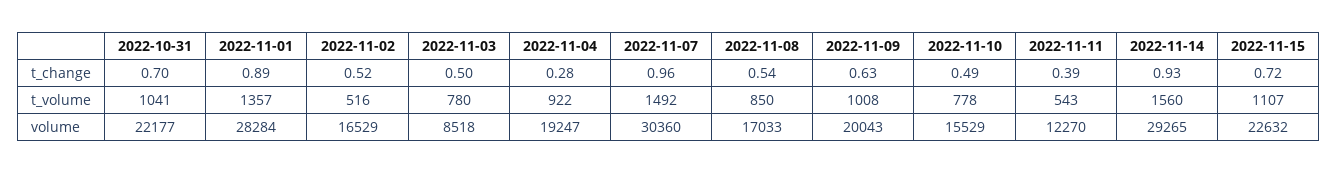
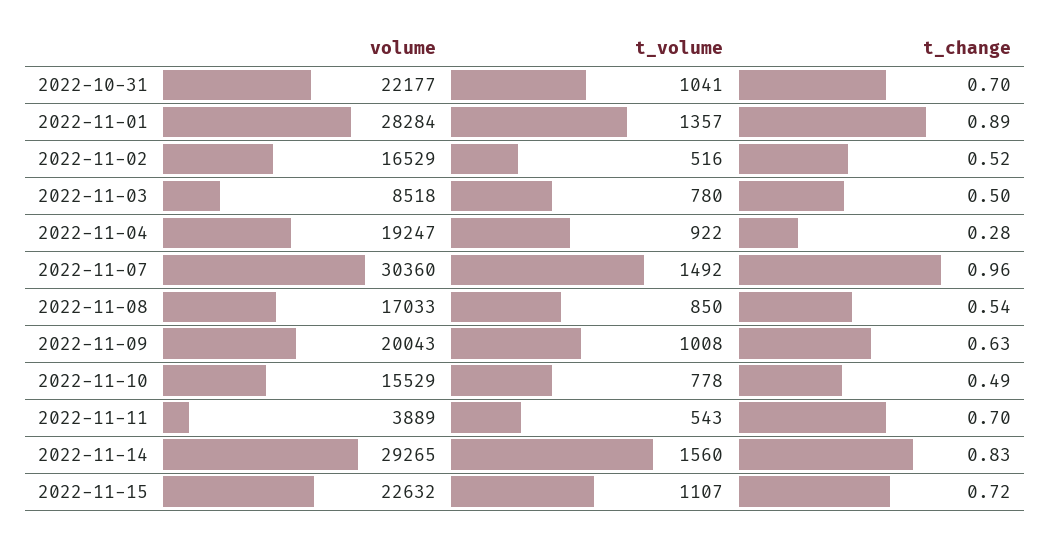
2022-11-11, t_change: 0.39 -> 0.7
2022-11-14, t_change: 0.93 -> 0.83
2022-11-11, volume: 12270 -> 3889

